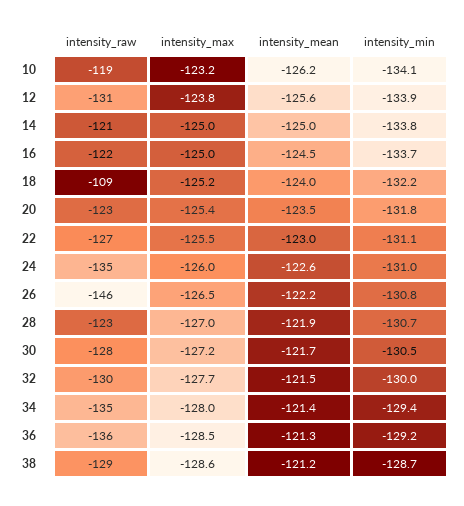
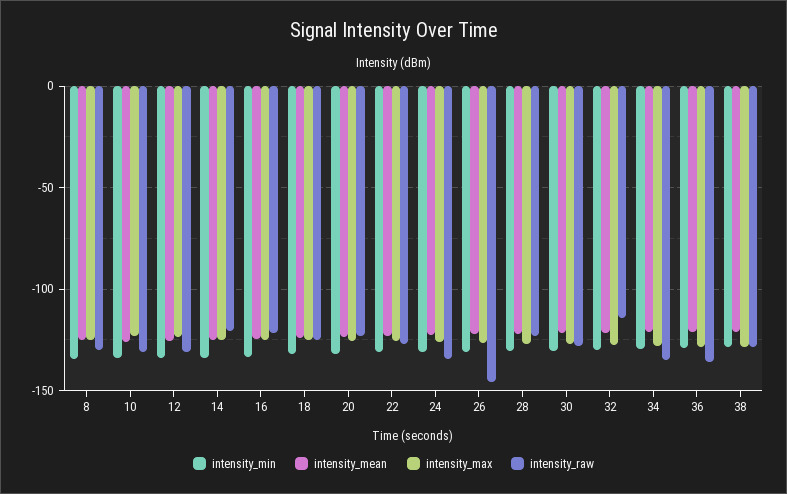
intensity_raw, 10: -119 -> -130
intensity_raw, 18: -109 -> -125
intensity_raw, 32: -130 -> -115
intensity_min, 8: none -> -135
intensity_mean, 8: none -> -125
intensity_max, 8: none -> -125
intensity_raw, 8: none -> -130

